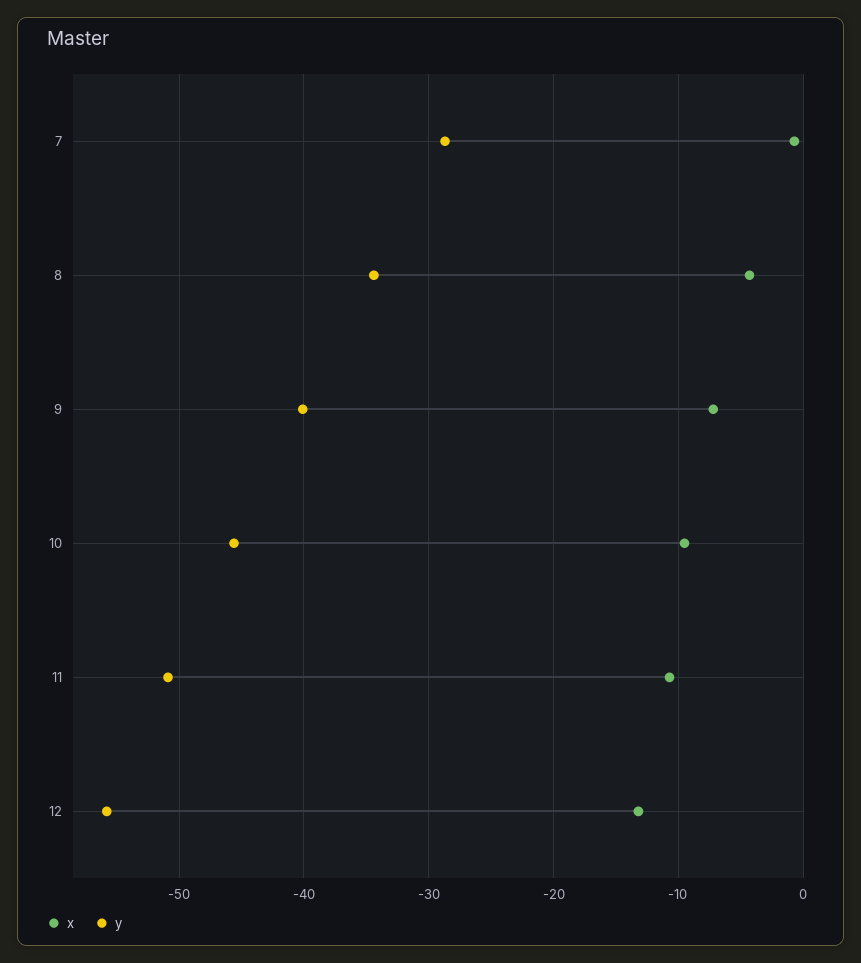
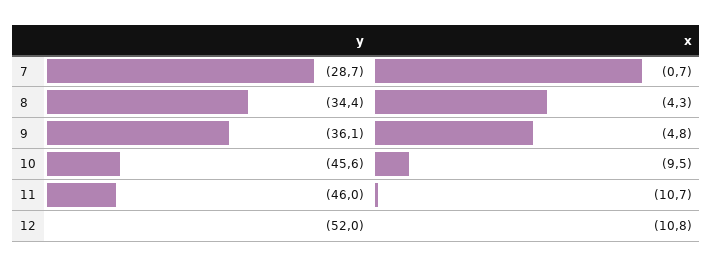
x, 9: -7 -> -4.8
y, 9: -40 -> -36.1
y, 11: -51 -> -46
x, 12: -13 -> -10.8
y, 12: -56 -> -52

